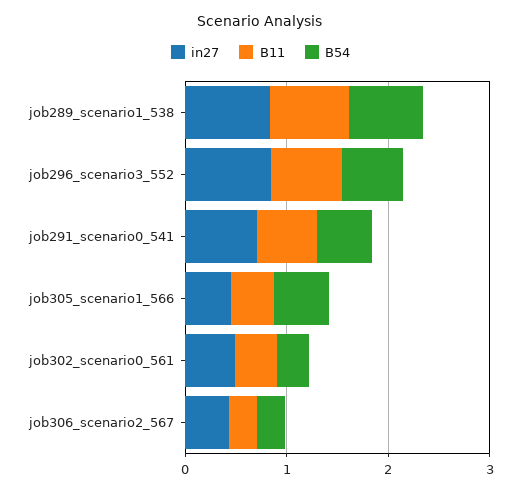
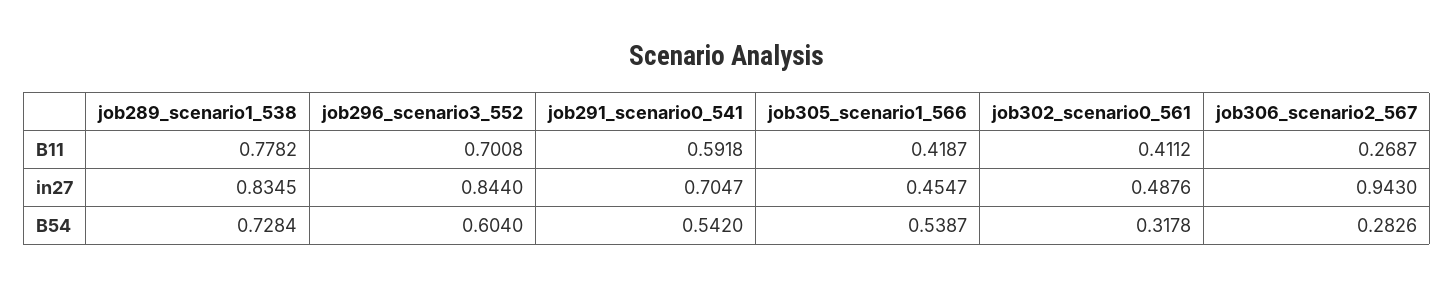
in27, job306_scenario2_567: 0.4 -> 0.943

